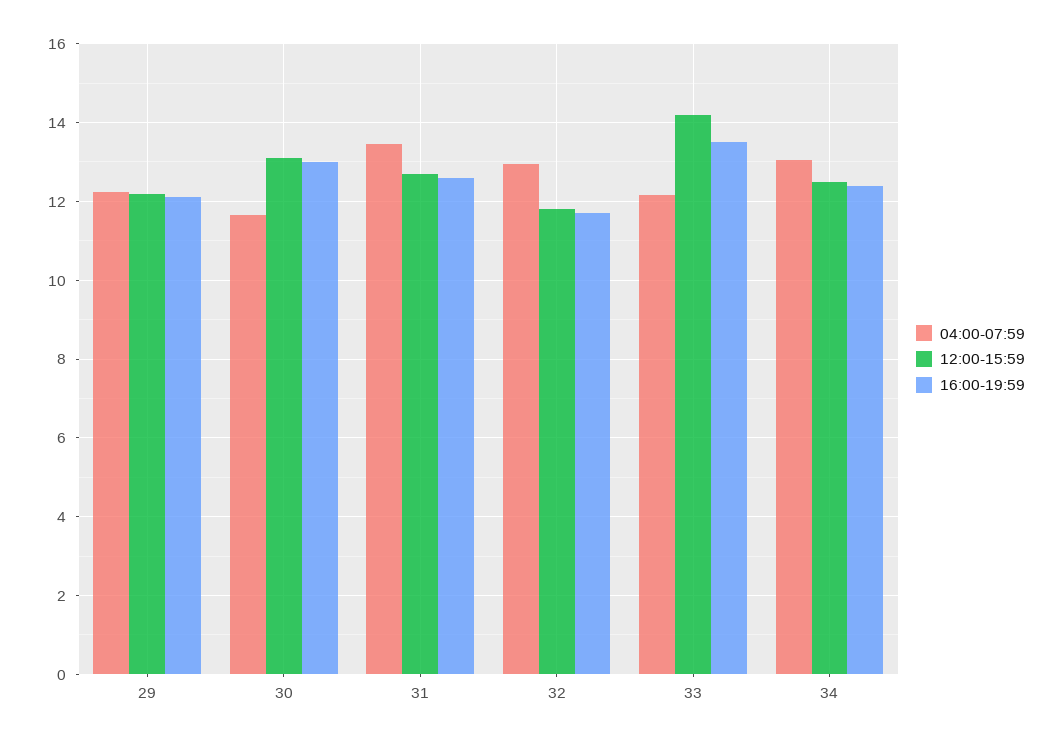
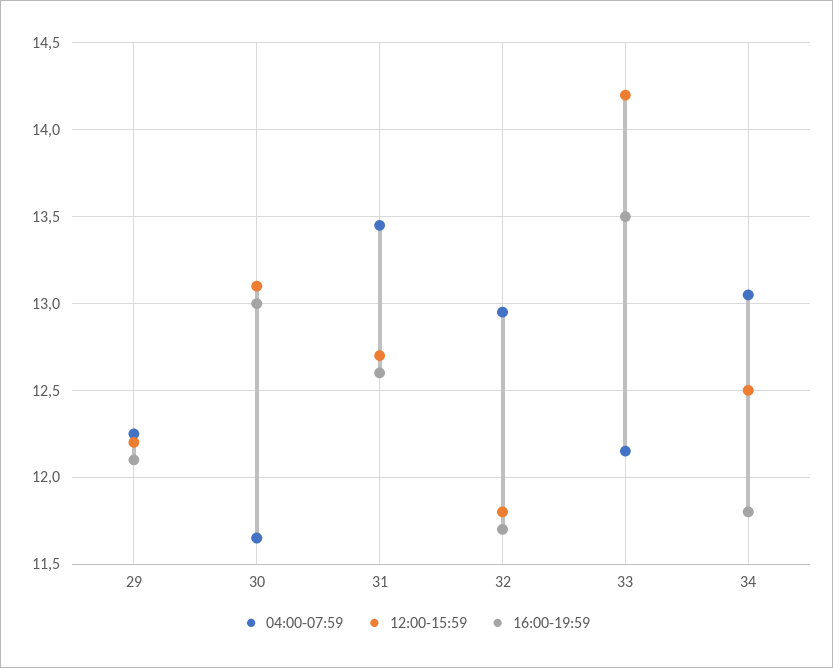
16:00-19:59, 34: 12.4 -> 11.8

